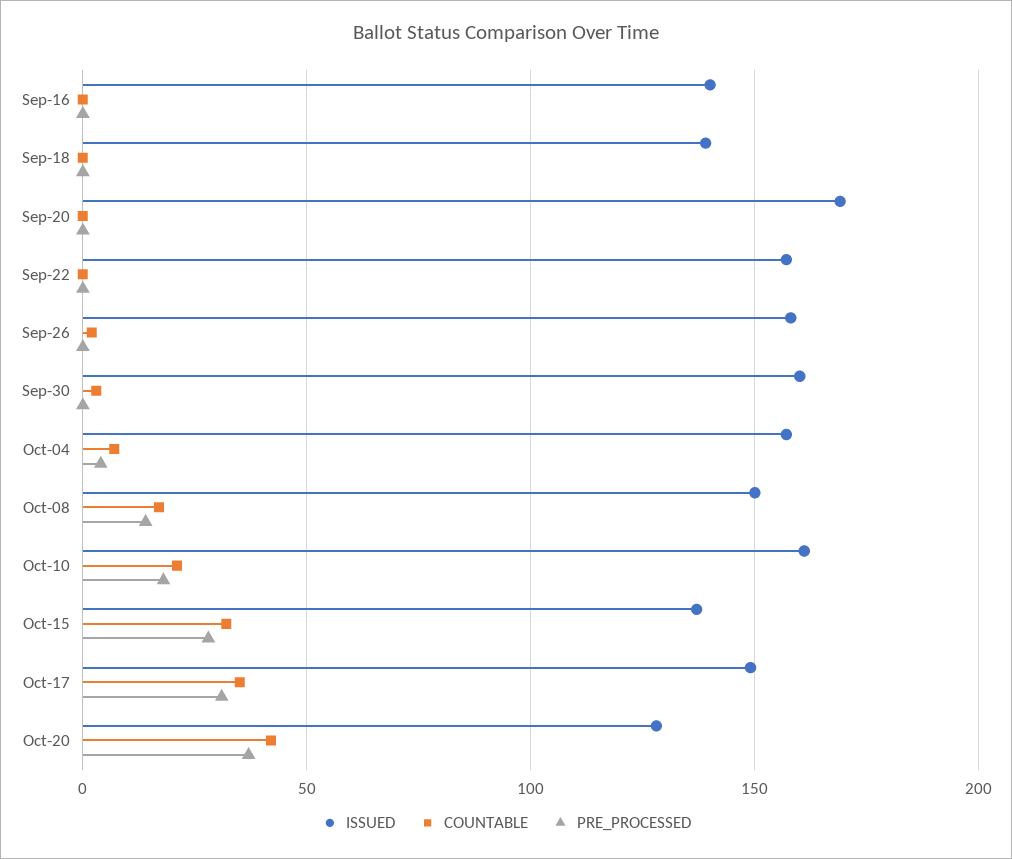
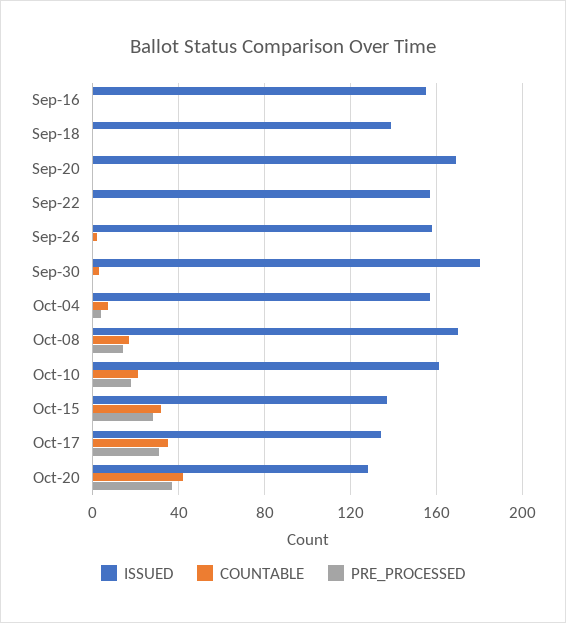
ISSUED, Sep-16: 140 -> 155
ISSUED, Sep-30: 160 -> 180
ISSUED, Oct-08: 150 -> 170
ISSUED, Oct-17: 150 -> 135

